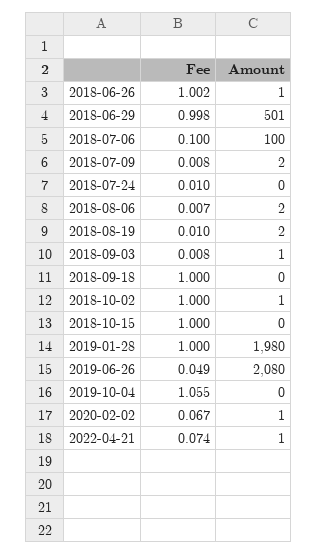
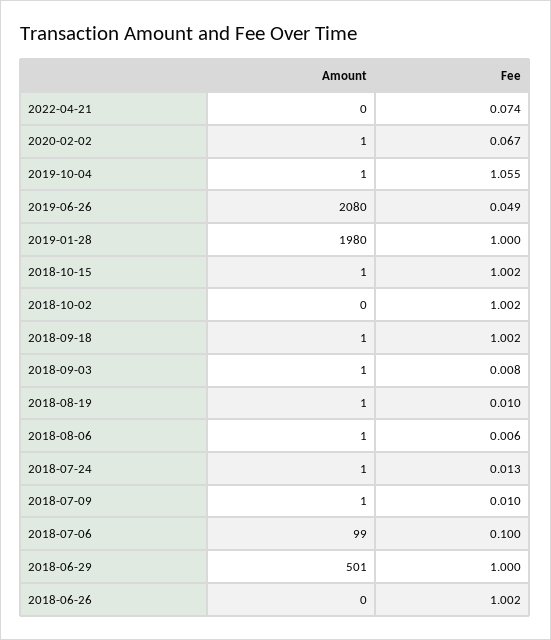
Amount, 2018-06-26: 1 -> 0
Fee, 2018-06-29: 0.998 -> 1
Amount, 2018-07-06: 100 -> 99
Fee, 2018-07-09: 0.008 -> 0.01
Amount, 2018-07-09: 2 -> 1
Fee, 2018-07-24: 0.01 -> 0.013
Amount, 2018-07-24: 0 -> 1
Fee, 2018-08-06: 0.007 -> 0.006
Amount, 2018-08-06: 2 -> 1
Amount, 2018-08-19: 2 -> 1
Fee, 2018-09-18: 1 -> 1.002
Amount, 2018-09-18: 0 -> 1
Fee, 2018-10-02: 1 -> 1.002
Amount, 2018-10-02: 1 -> 0
Fee, 2018-10-15: 1 -> 1.002
Amount, 2018-10-15: 0 -> 1
Amount, 2019-10-04: 0 -> 1
Amount, 2022-04-21: 1 -> 0

